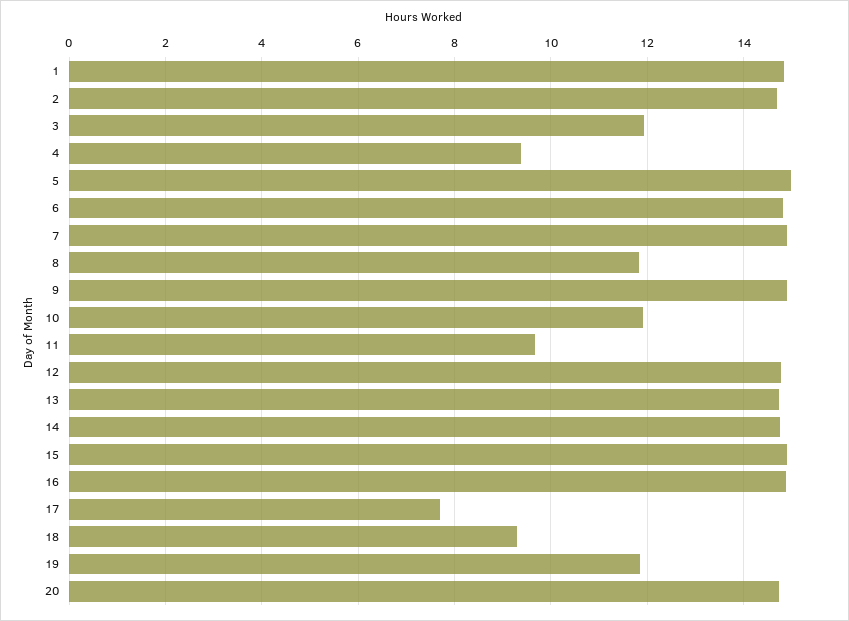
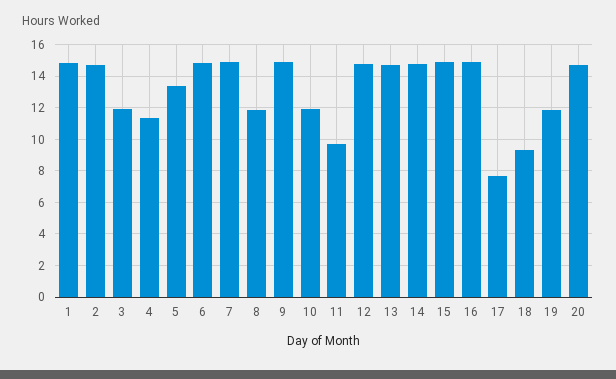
4: 9.4 -> 11.5
5: 15 -> 13.5

